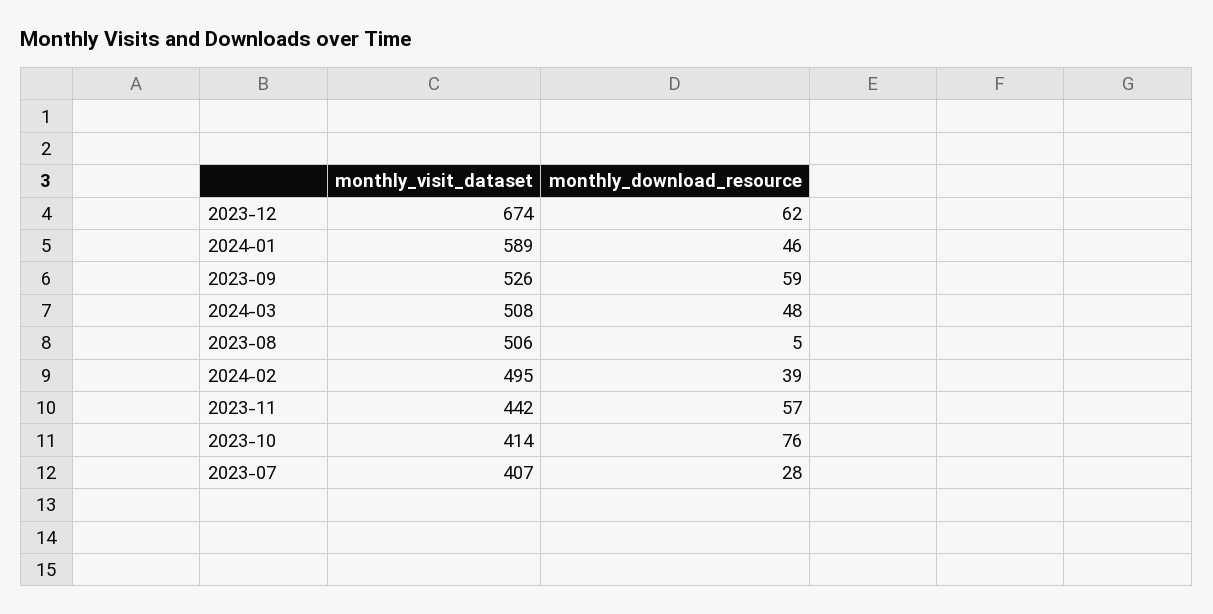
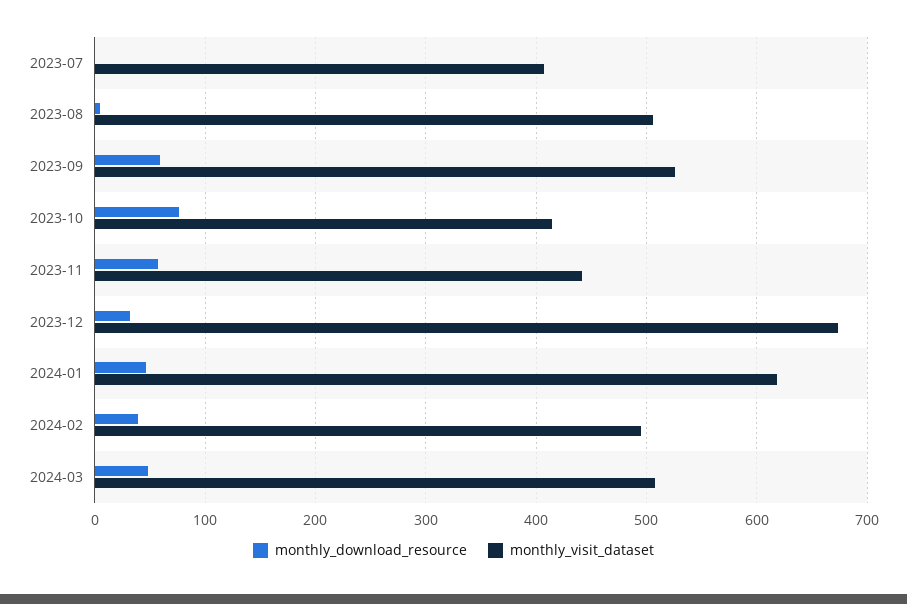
monthly_download_resource, 2023-12: 62 -> 30
monthly_visit_dataset, 2024-01: 589 -> 620
monthly_download_resource, 2023-07: 28 -> 0

